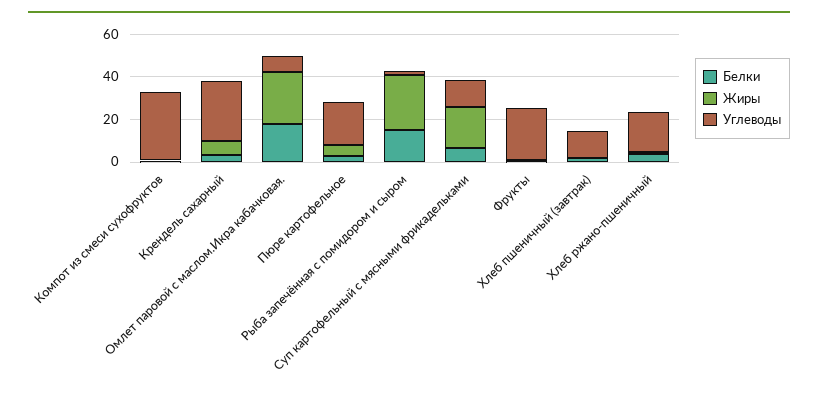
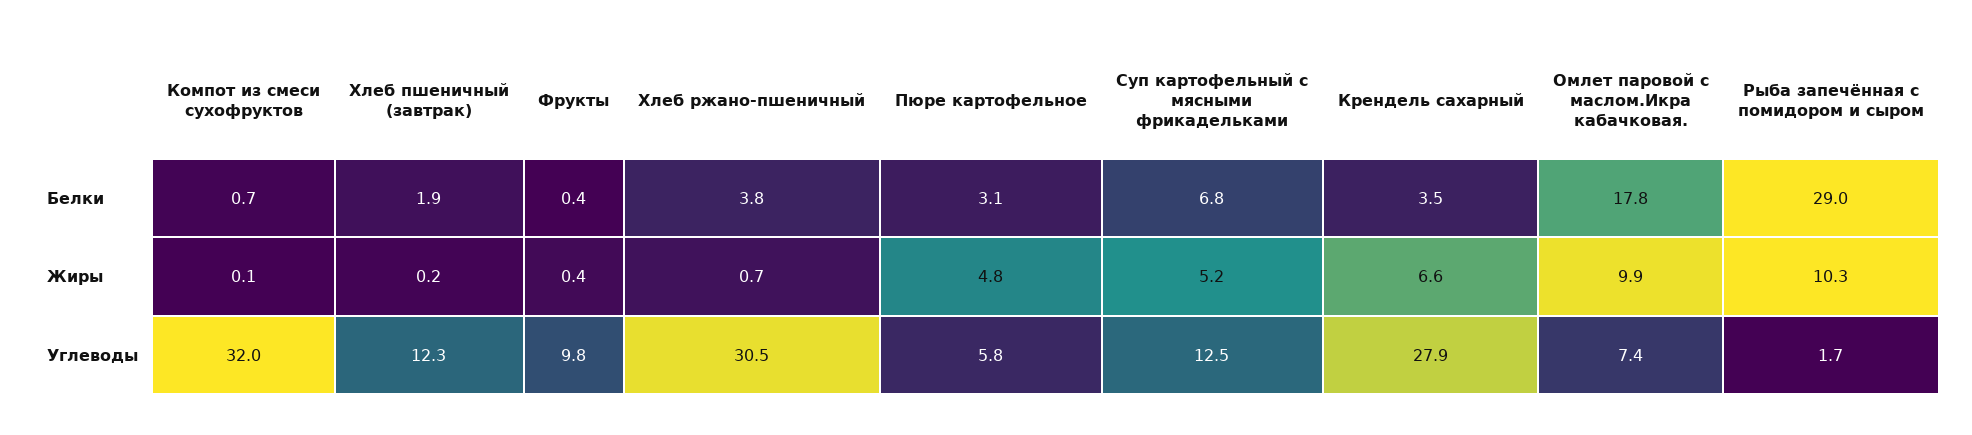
Жиры, Омлет паровой с маслом.Икра кабачковая.: 25 -> 9.9
Углеводы, Пюре картофельное: 20 -> 5.8
Белки, Рыба запечённая с помидором и сыром: 15 -> 29
Жиры, Рыба запечённая с помидором и сыром: 25 -> 10.3
Жиры, Суп картофельный с мясными фрикадельками: 20 -> 5.2
Углеводы, Фрукты: 25 -> 9.8
Углеводы, Хлеб ржано-пшеничный: 20 -> 30.5

